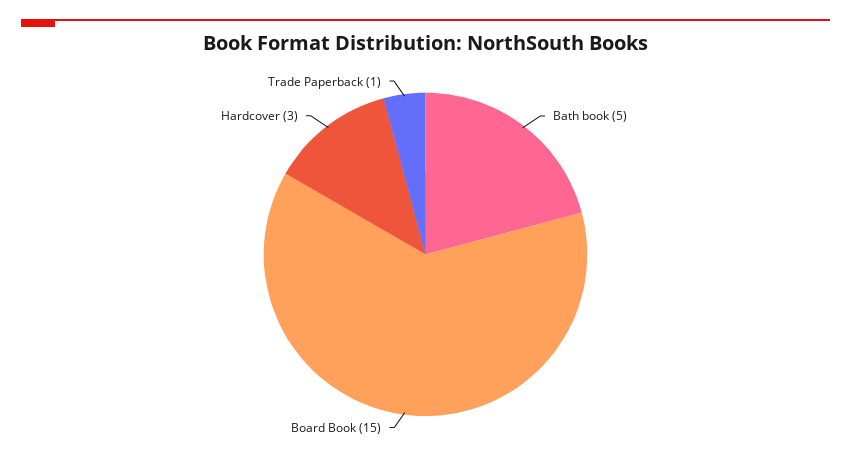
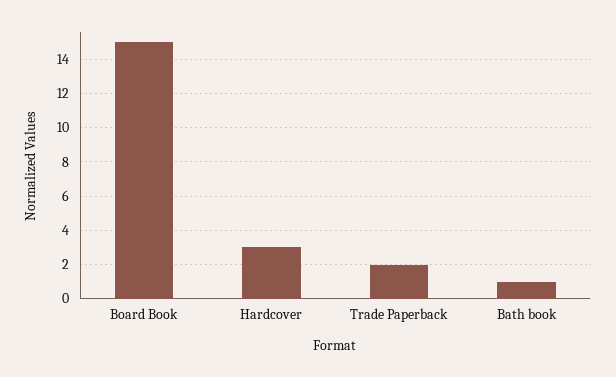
Bath book: 5 -> 1
Trade Paperback: 1 -> 2

